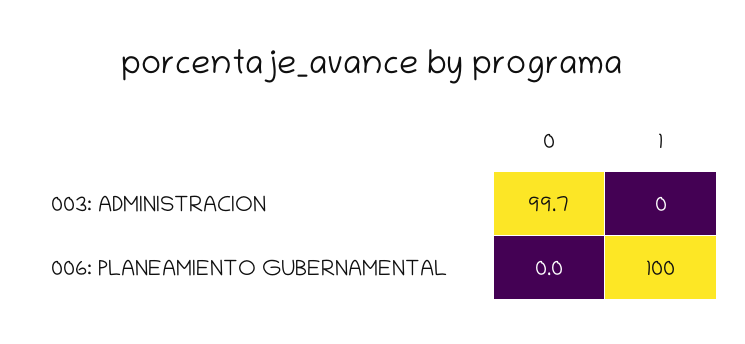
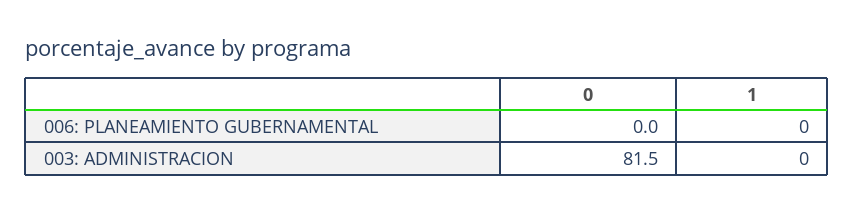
0, 003: ADMINISTRACION: 99.7 -> 81.5
1, 006: PLANEAMIENTO GUBERNAMENTAL: 100 -> 0

